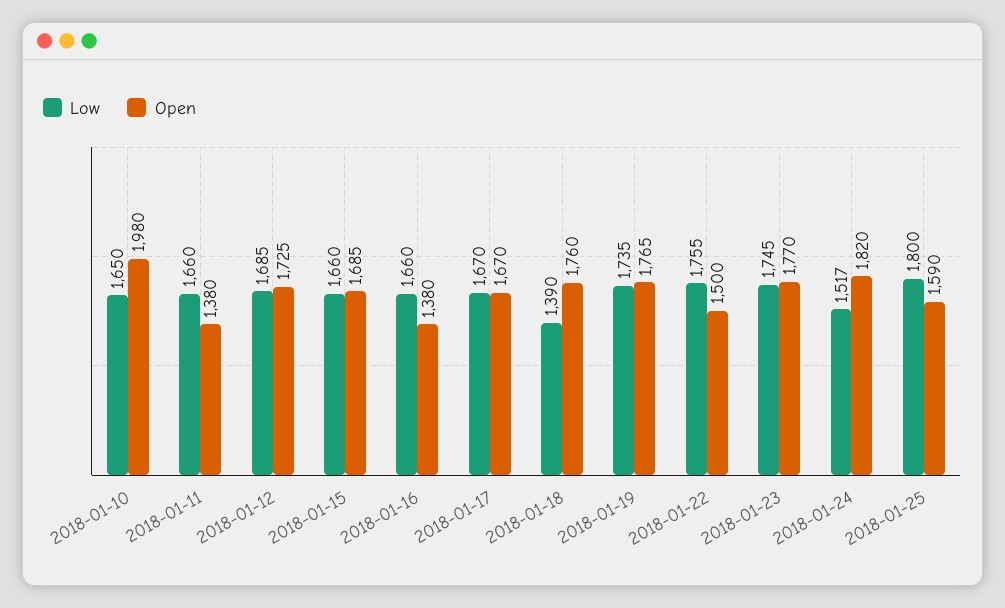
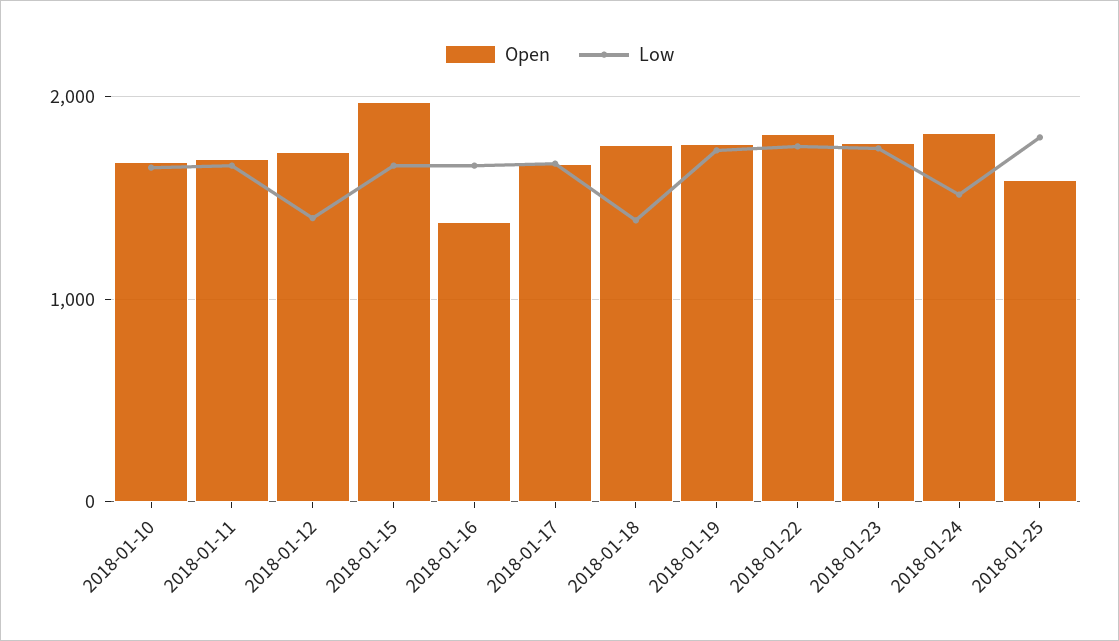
Open, 2018-01-10: 1980 -> 1700
Open, 2018-01-11: 1380 -> 1700
Low, 2018-01-12: 1685 -> 1400
Open, 2018-01-15: 1685 -> 2000
Open, 2018-01-22: 1500 -> 1800

